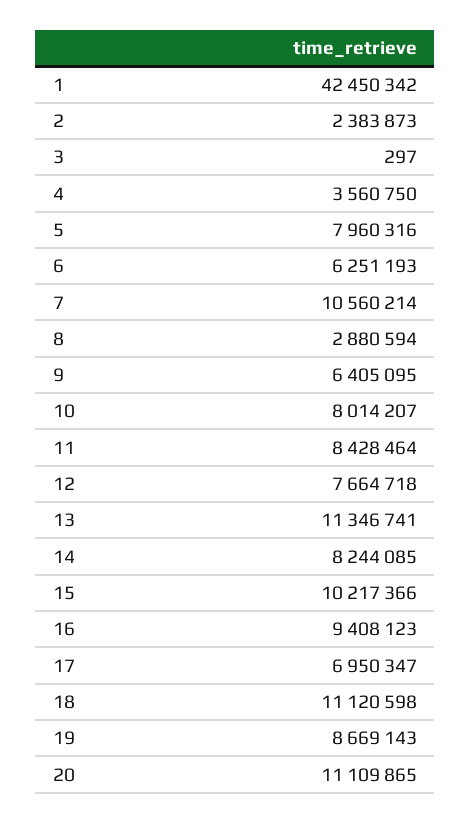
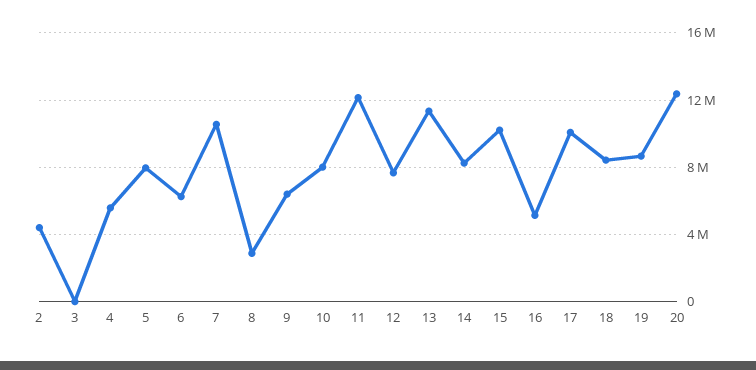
1: 42450342 -> none
2: 2383873 -> 4500000
4: 3560750 -> 5500000
11: 8428464 -> 12000000
16: 9408123 -> 5000000
17: 6950347 -> 10000000
18: 11120598 -> 8500000
20: 11109865 -> 12500000

